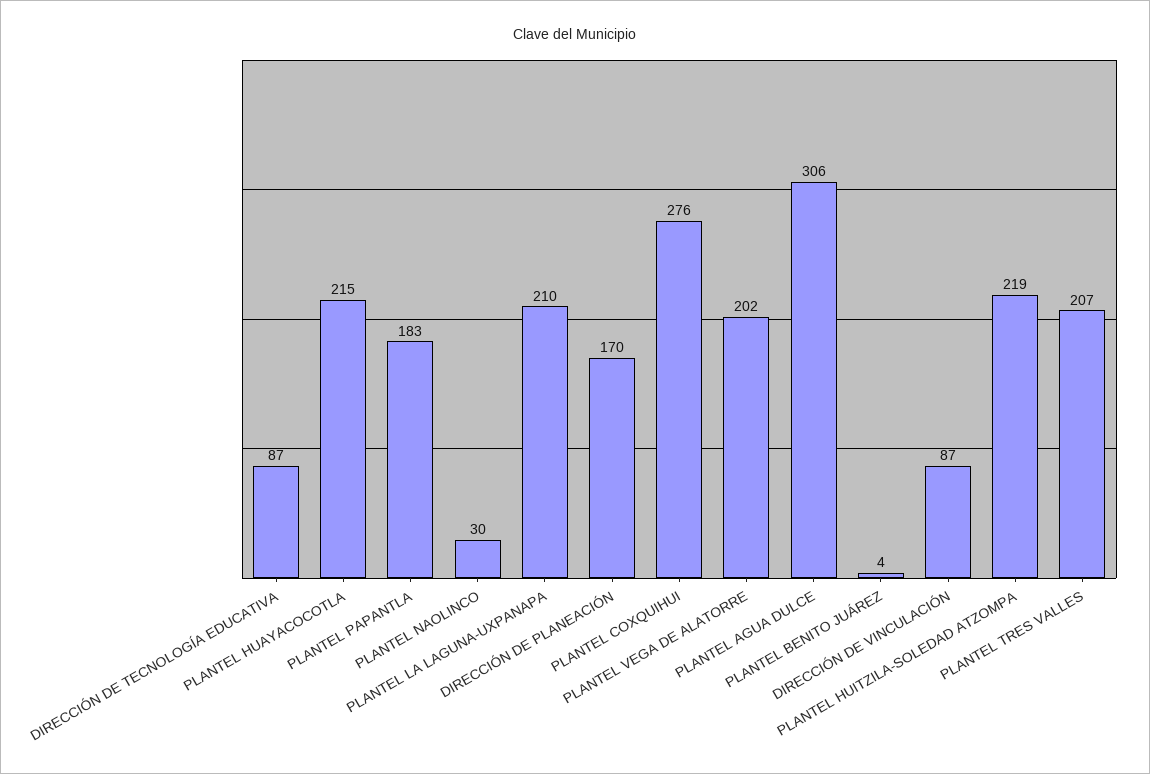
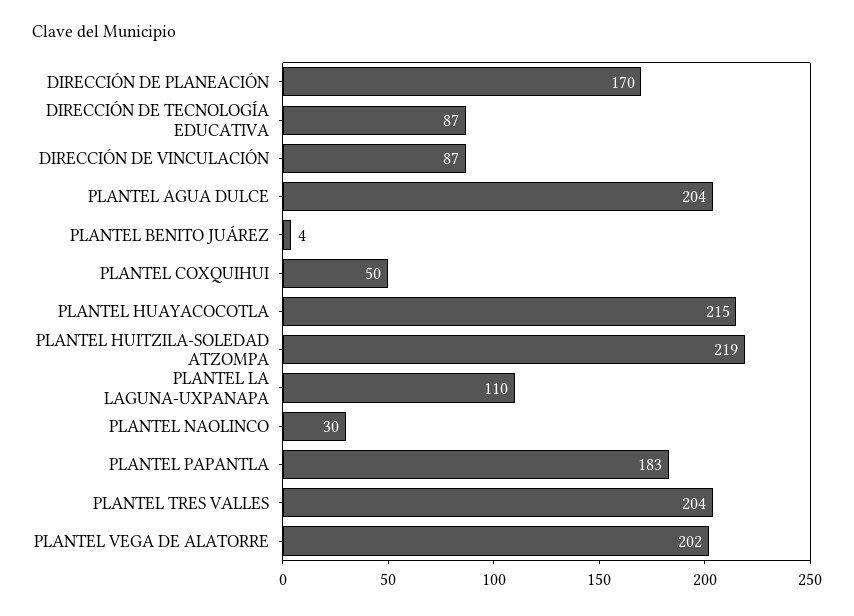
PLANTEL LA LAGUNA-UXPANAPA: 210 -> 110
PLANTEL COXQUIHUI: 276 -> 50
PLANTEL AGUA DULCE: 306 -> 204
PLANTEL TRES VALLES: 207 -> 204

